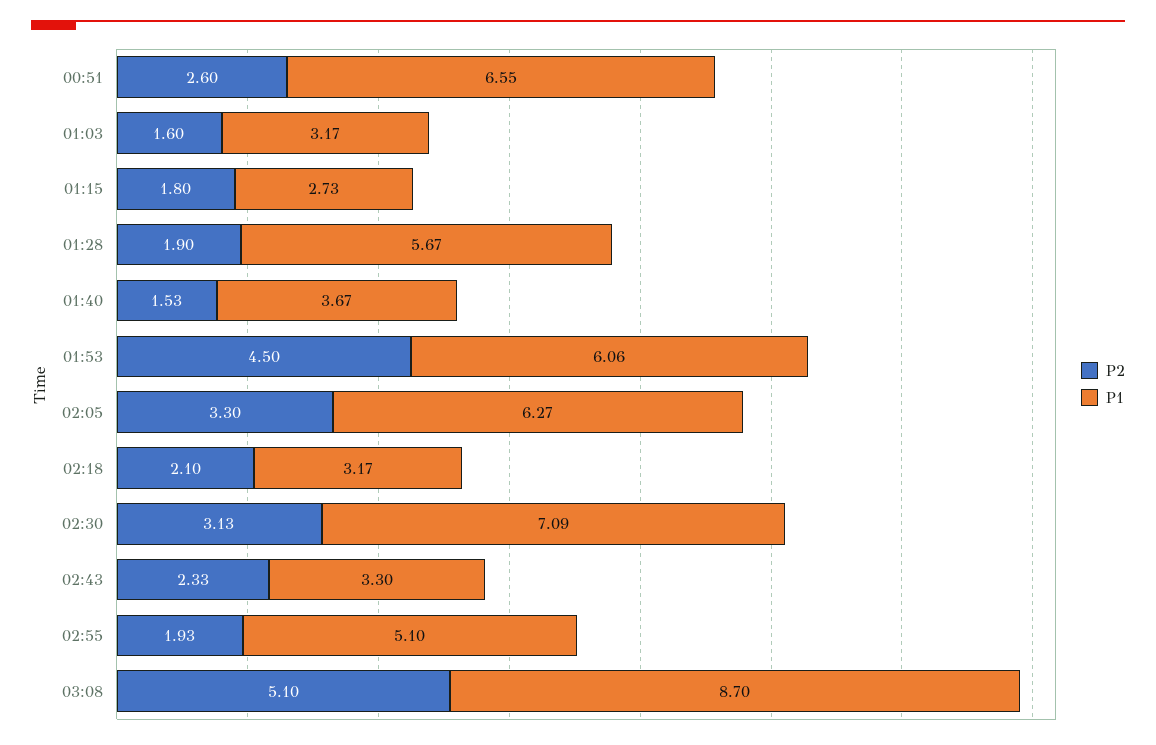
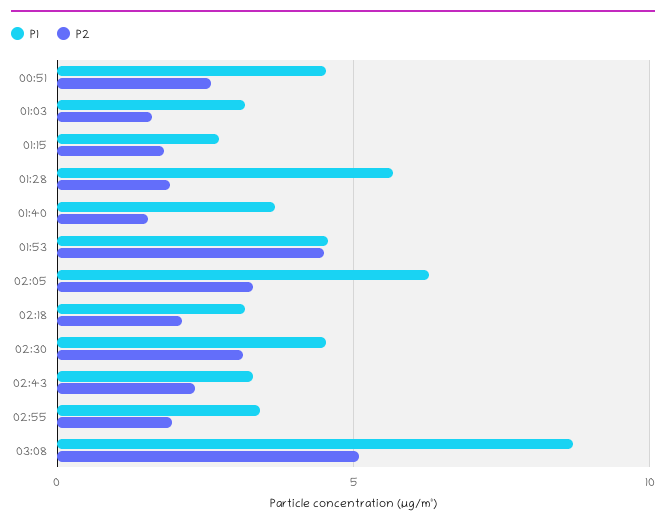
P1, 00:51: 6.55 -> 4.5
P1, 01:53: 6.06 -> 4.5
P1, 02:30: 7.09 -> 4.5
P1, 02:55: 5.1 -> 3.5

